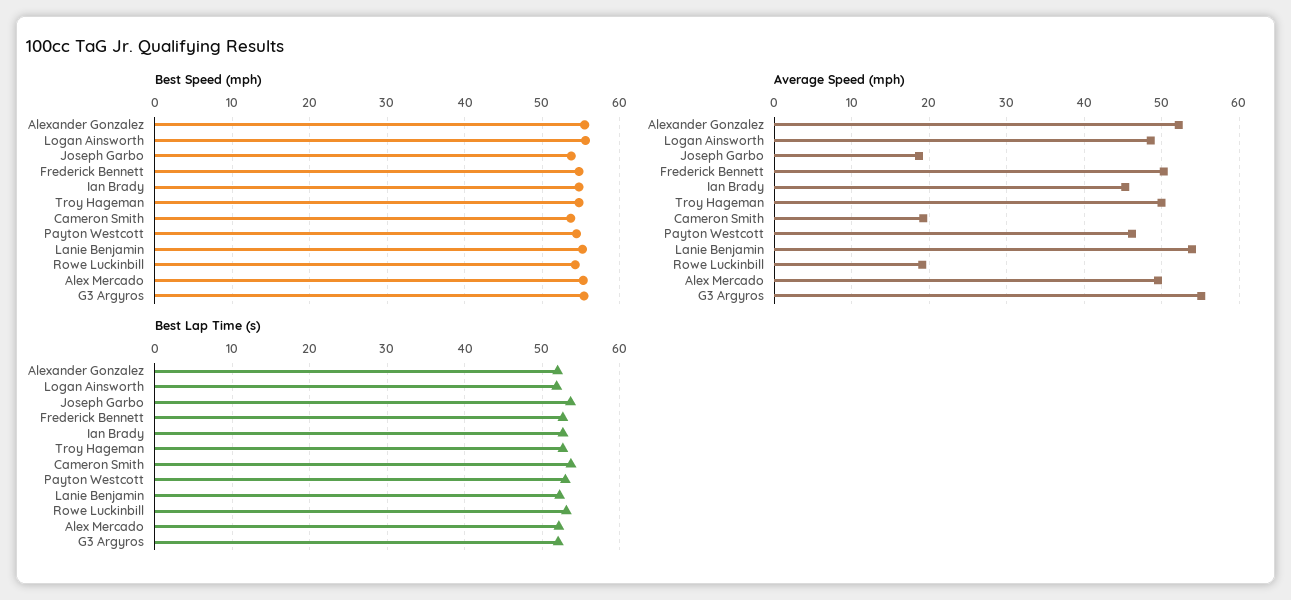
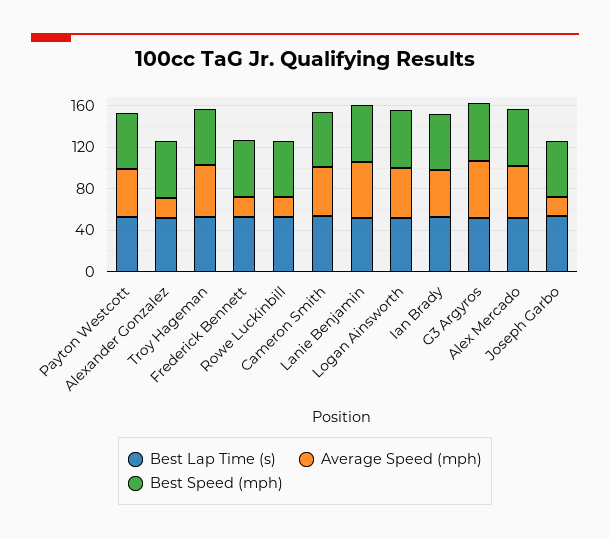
Average Speed (mph), Alexander Gonzalez: 52 -> 20
Average Speed (mph), Frederick Bennett: 50 -> 20
Average Speed (mph), Cameron Smith: 19 -> 50

